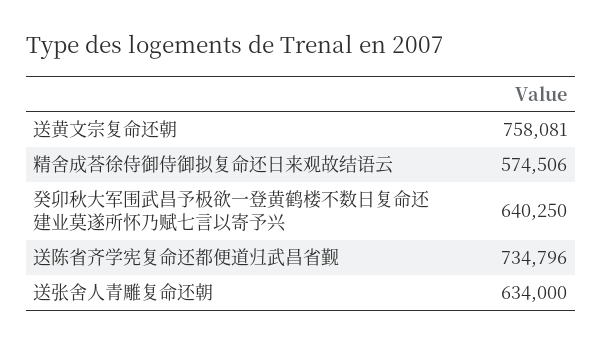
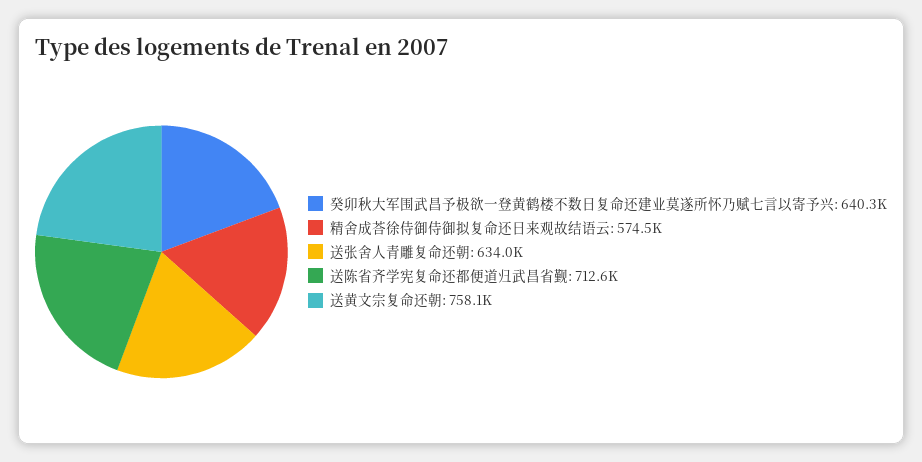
送陈省齐学宪复命还都便道归武昌省觐: 734796 -> 712600

